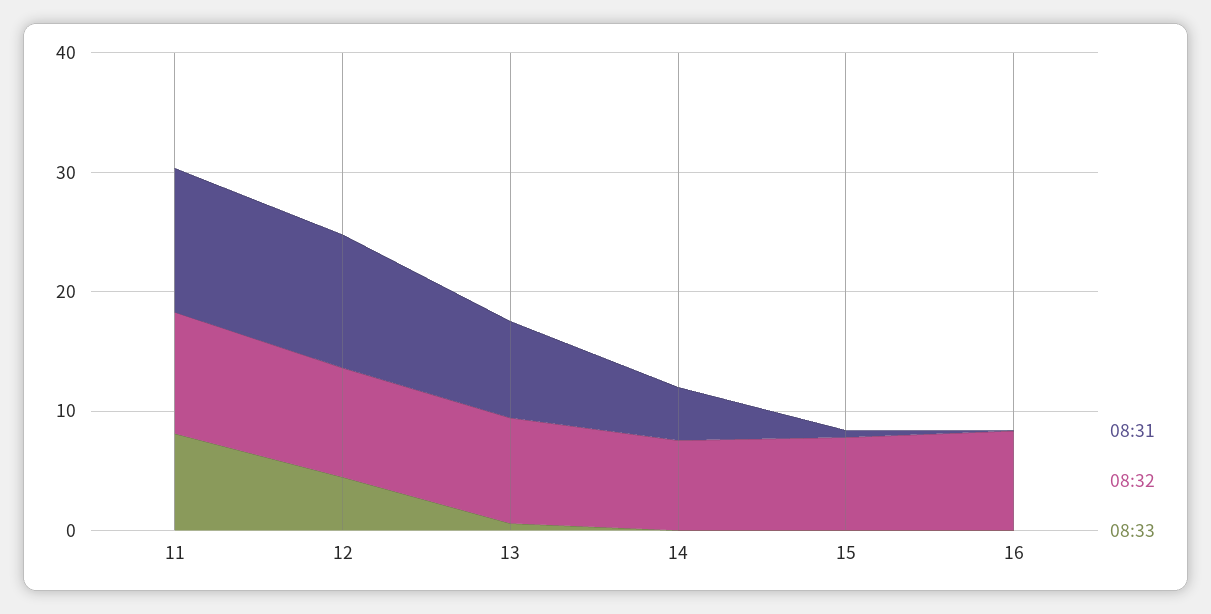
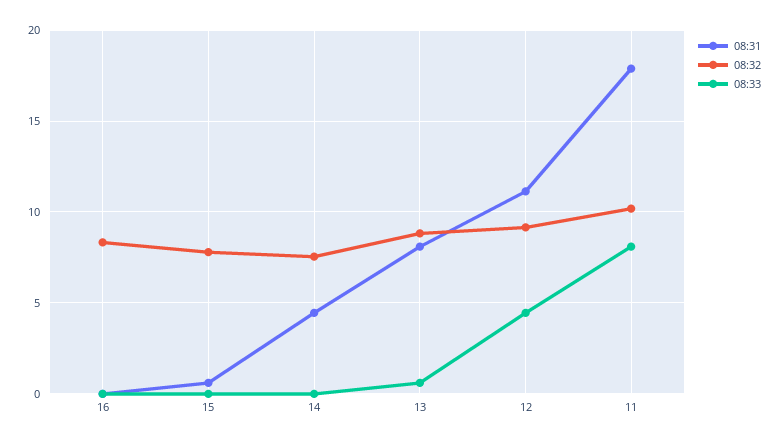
08:31, 11: 12 -> 18

